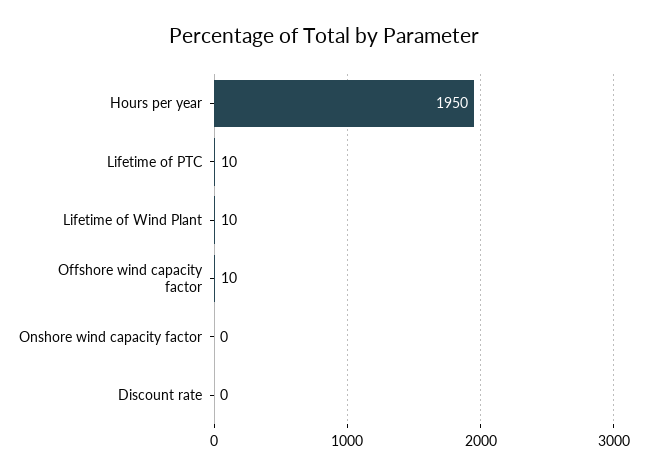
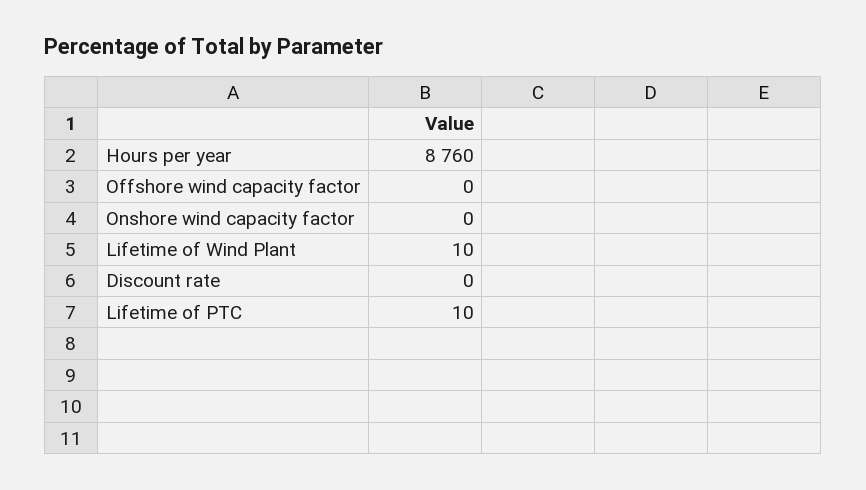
Hours per year: 1950 -> 8760
Offshore wind capacity factor: 10 -> 0

